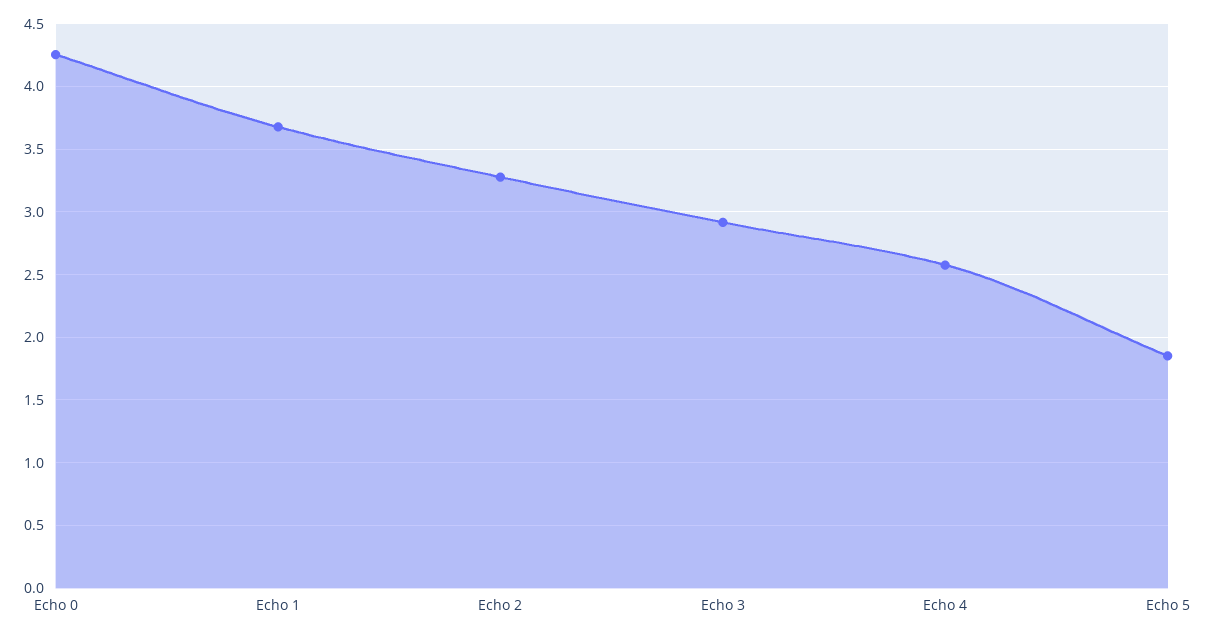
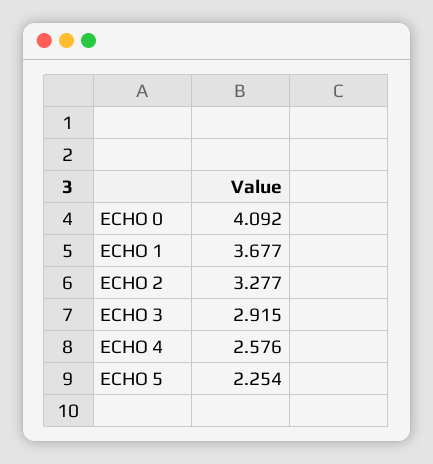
Echo 0: 4.25 -> 4.092
Echo 5: 1.85 -> 2.254

